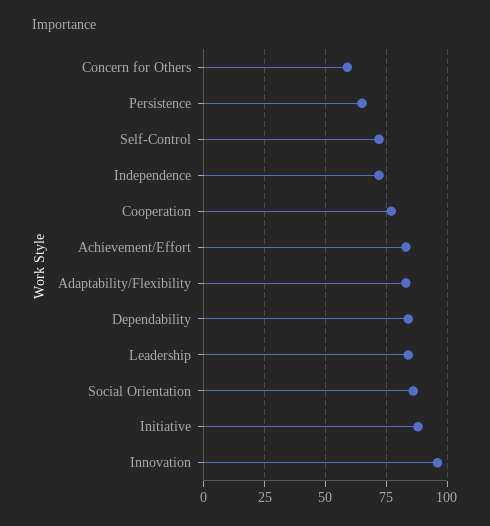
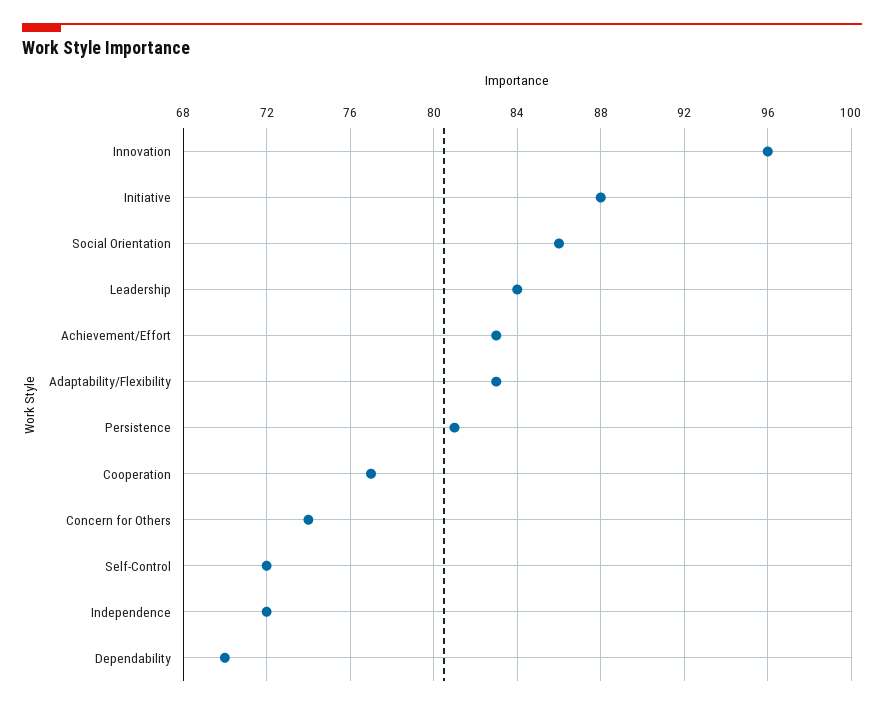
Concern for Others: 60 -> 74
Persistence: 65 -> 81
Dependability: 85 -> 70

